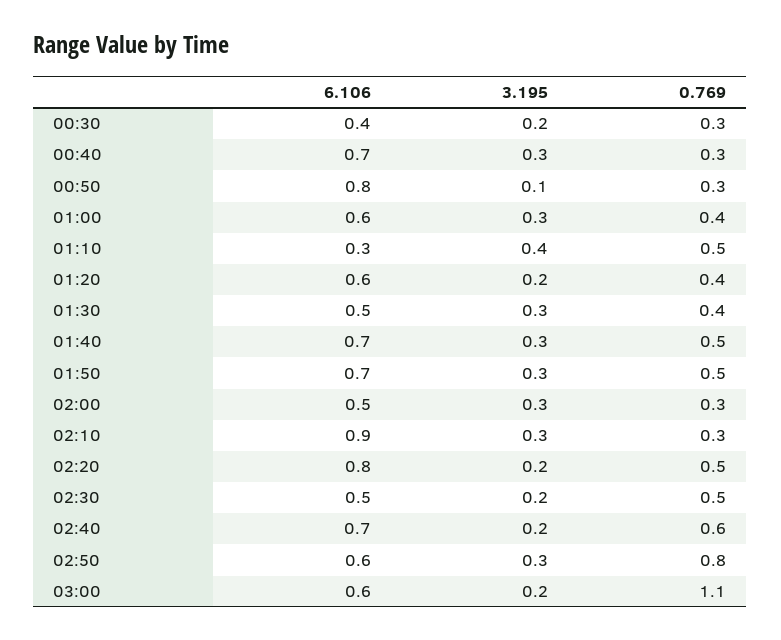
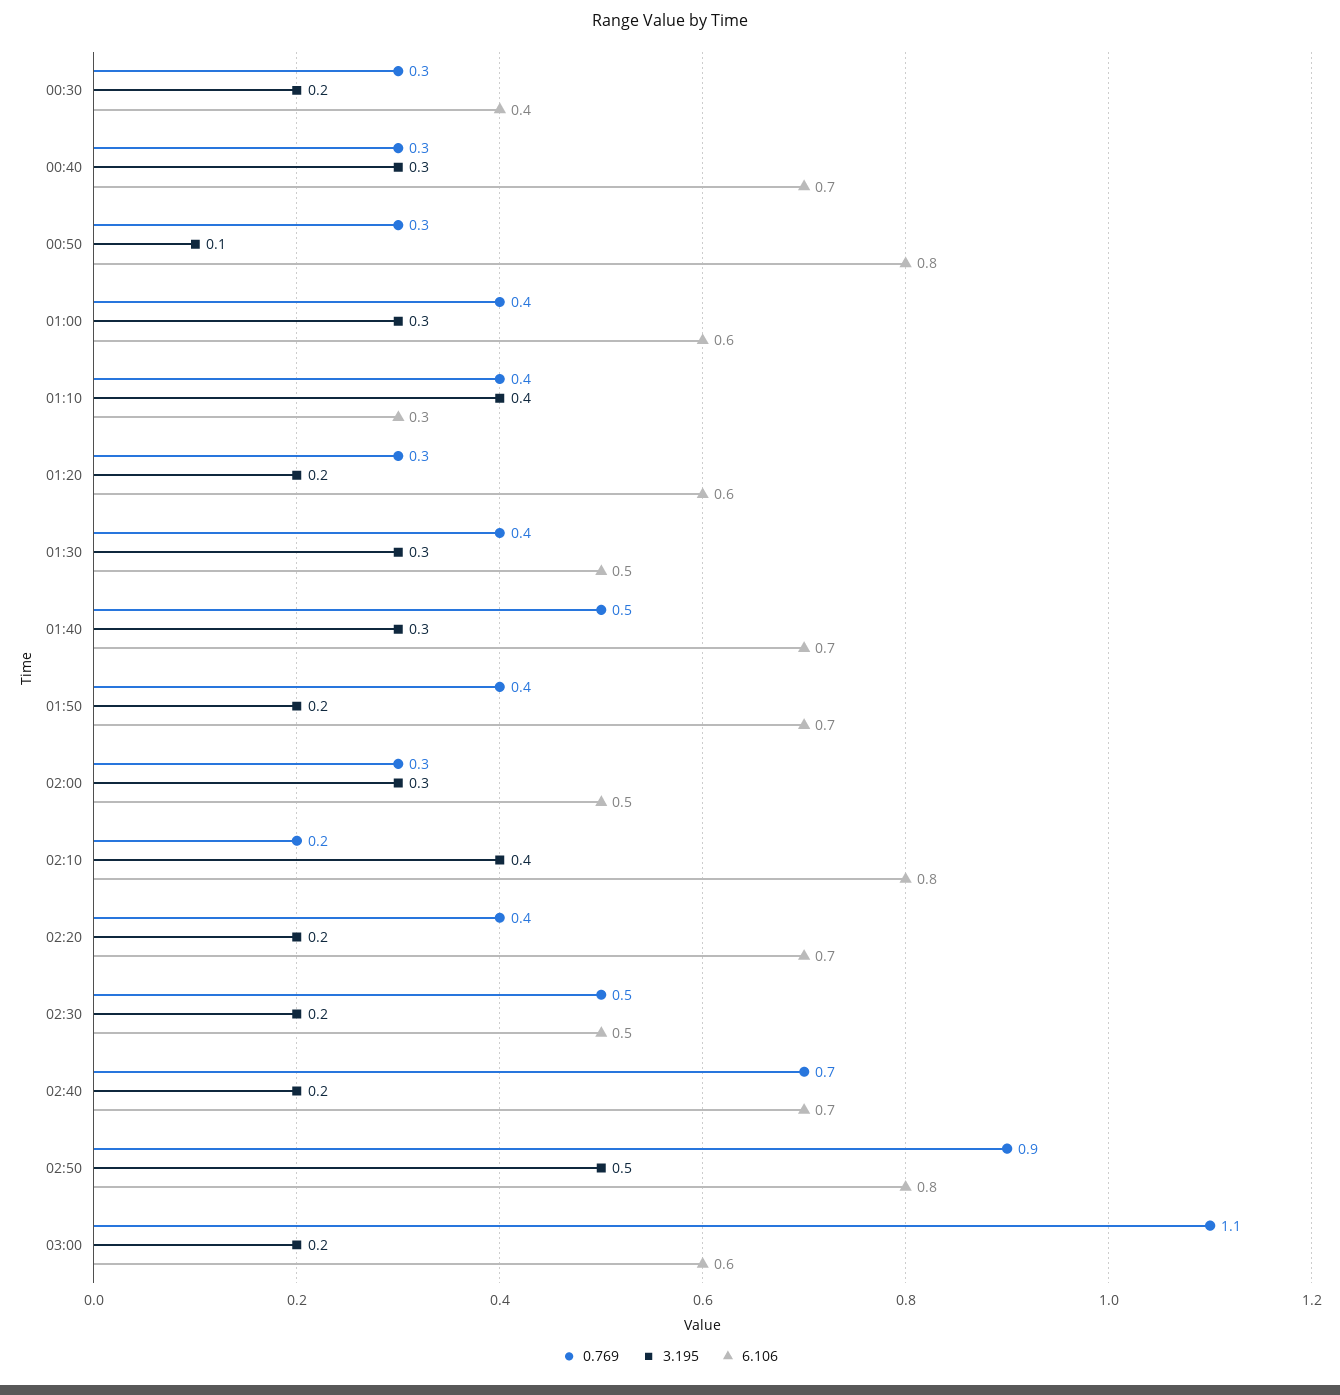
0.769, 01:10: 0.5 -> 0.4
0.769, 01:20: 0.4 -> 0.3
3.195, 01:50: 0.3 -> 0.2
0.769, 01:50: 0.5 -> 0.4
6.106, 02:10: 0.9 -> 0.8
3.195, 02:10: 0.3 -> 0.4
0.769, 02:10: 0.3 -> 0.2
6.106, 02:20: 0.8 -> 0.7
0.769, 02:20: 0.5 -> 0.4
0.769, 02:40: 0.6 -> 0.7
6.106, 02:50: 0.6 -> 0.8
3.195, 02:50: 0.3 -> 0.5
0.769, 02:50: 0.8 -> 0.9

